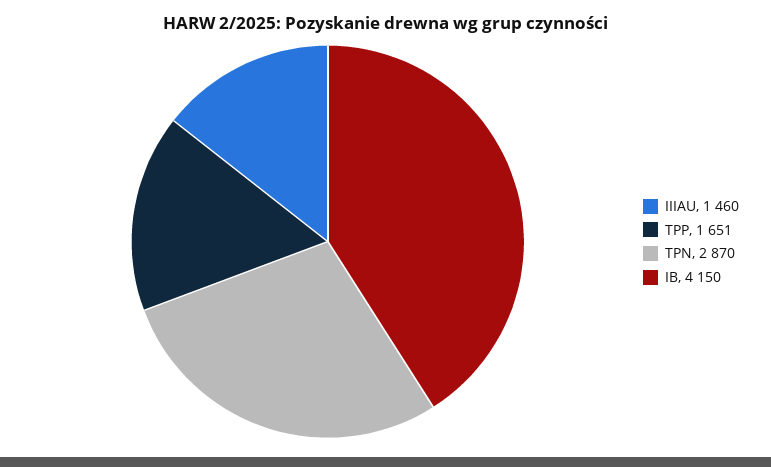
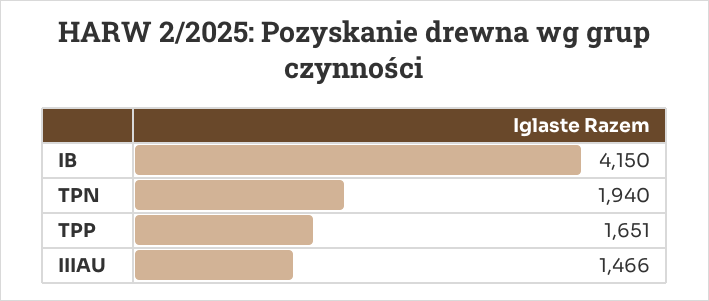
IIIAU: 1460 -> 1466
TPN: 2870 -> 1940

